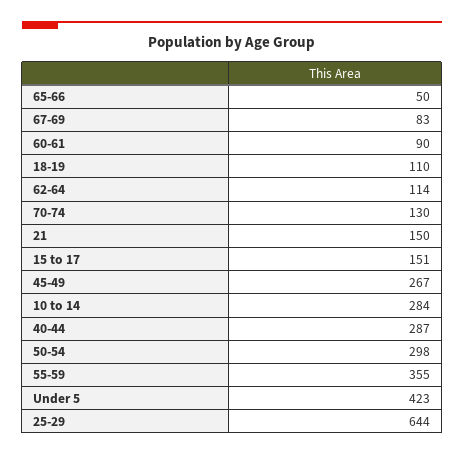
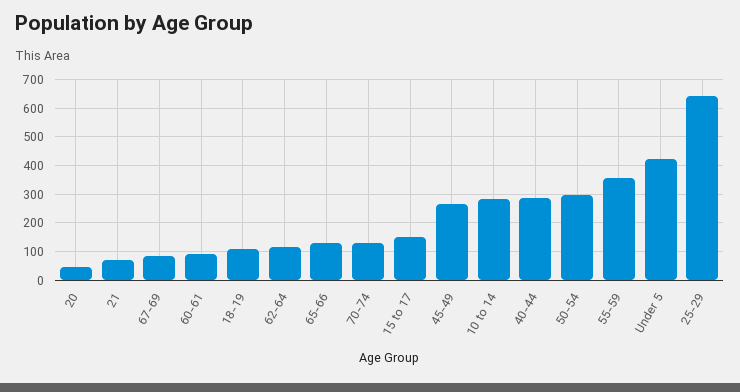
65-66: 50 -> 125
21: 150 -> 75
20: none -> 50

